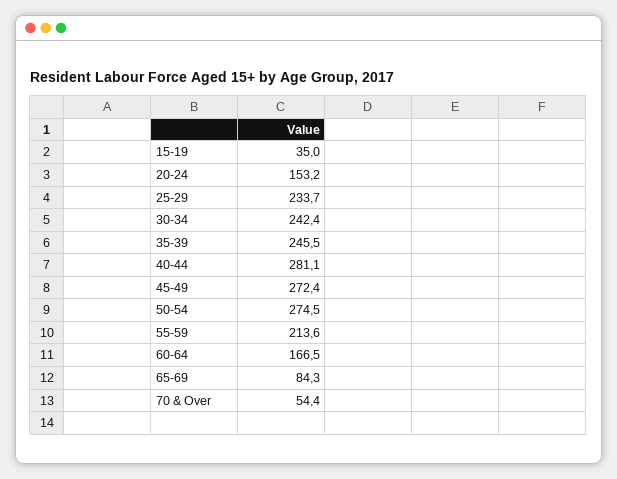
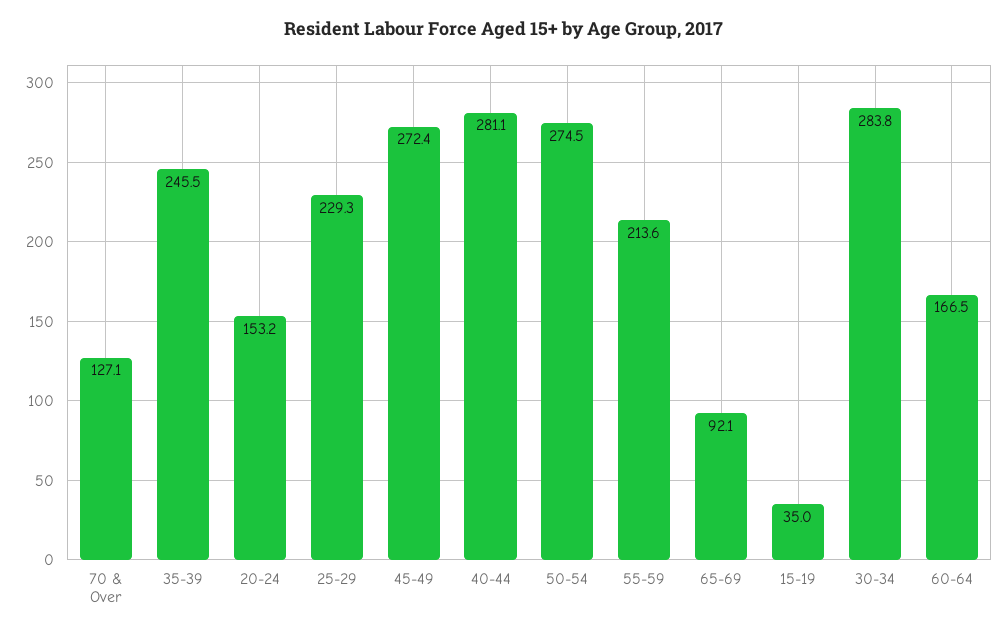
25-29: 233.7 -> 229.3
30-34: 242.4 -> 283.8
65-69: 84.3 -> 92.1
70 & Over: 54.4 -> 127.1

